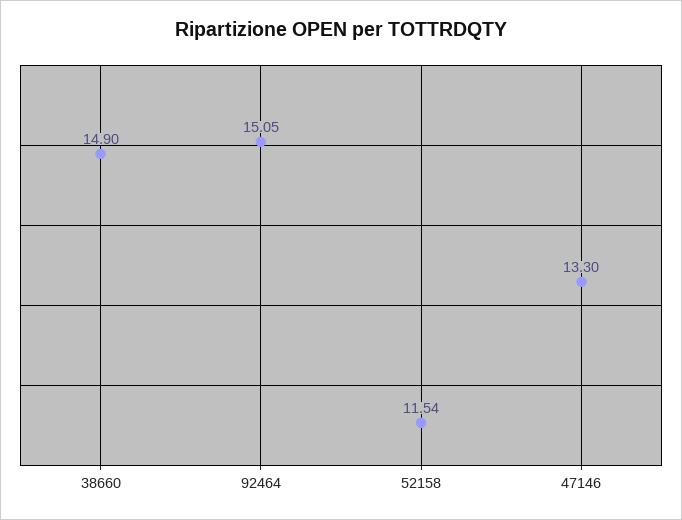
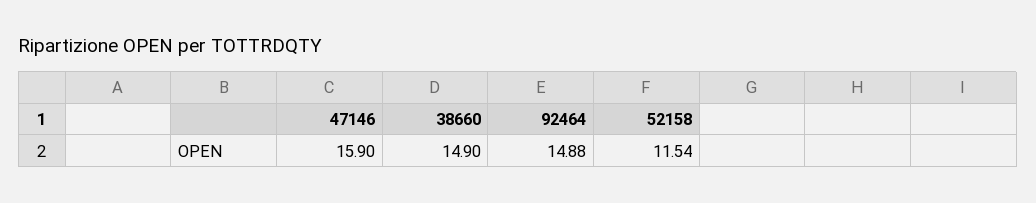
92464: 15.05 -> 14.88
47146: 13.3 -> 15.9

